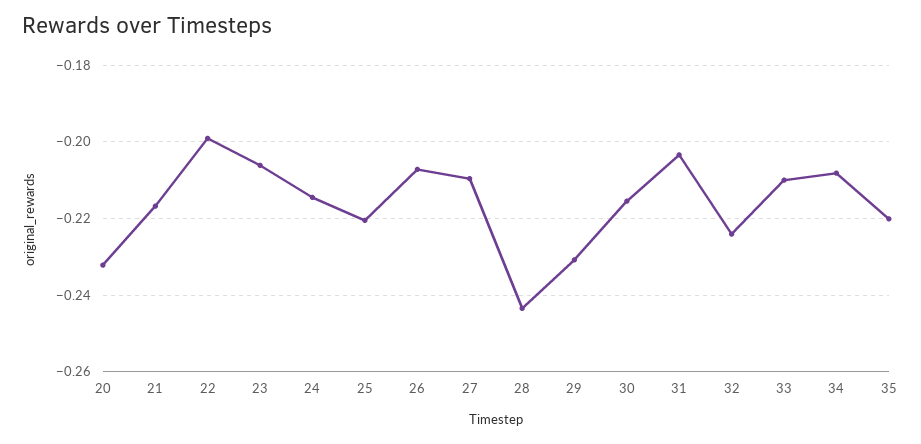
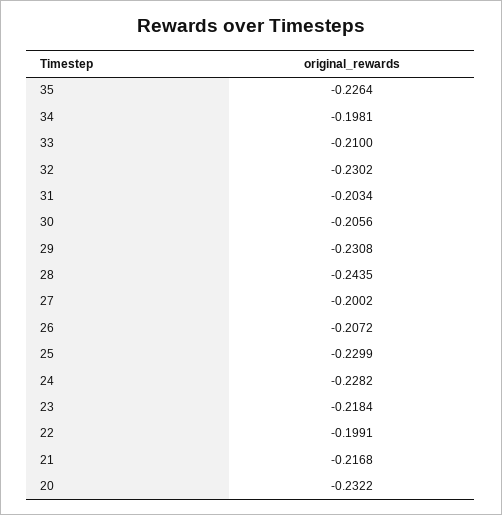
23: -0.206 -> -0.2184
24: -0.214 -> -0.2282
25: -0.22 -> -0.2299
27: -0.21 -> -0.2002
30: -0.216 -> -0.2056
32: -0.224 -> -0.2302
34: -0.208 -> -0.1981
35: -0.22 -> -0.2264

